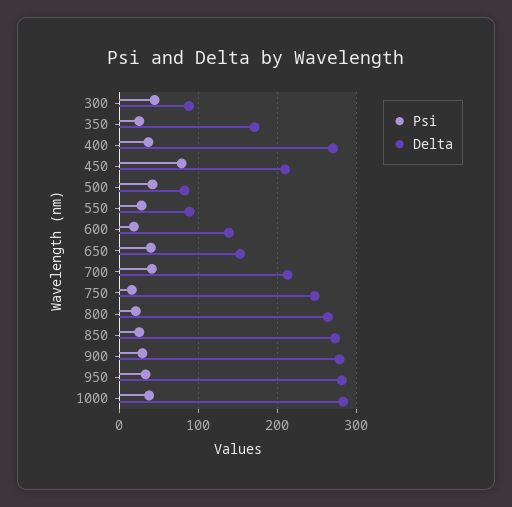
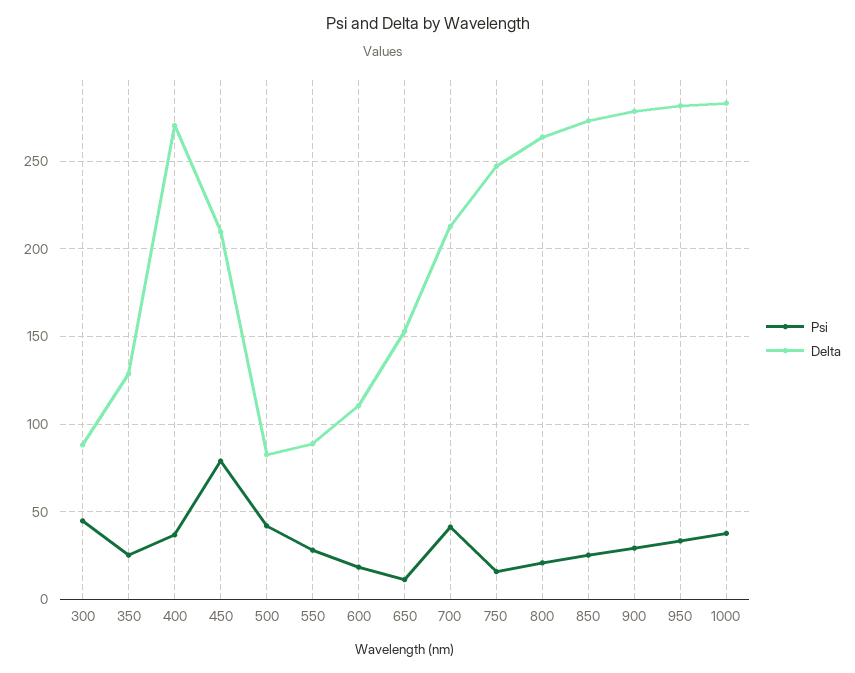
Delta, 350: 170 -> 130
Delta, 600: 140 -> 110
Psi, 650: 40 -> 10

